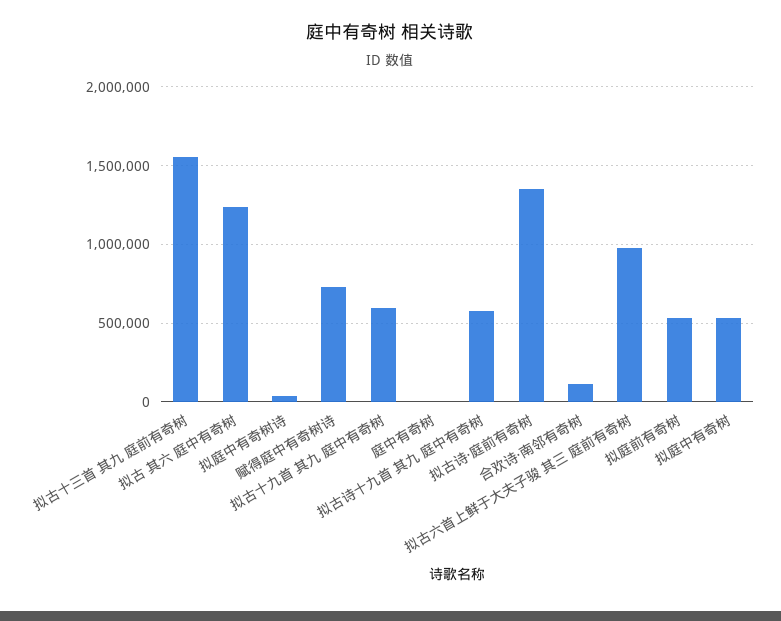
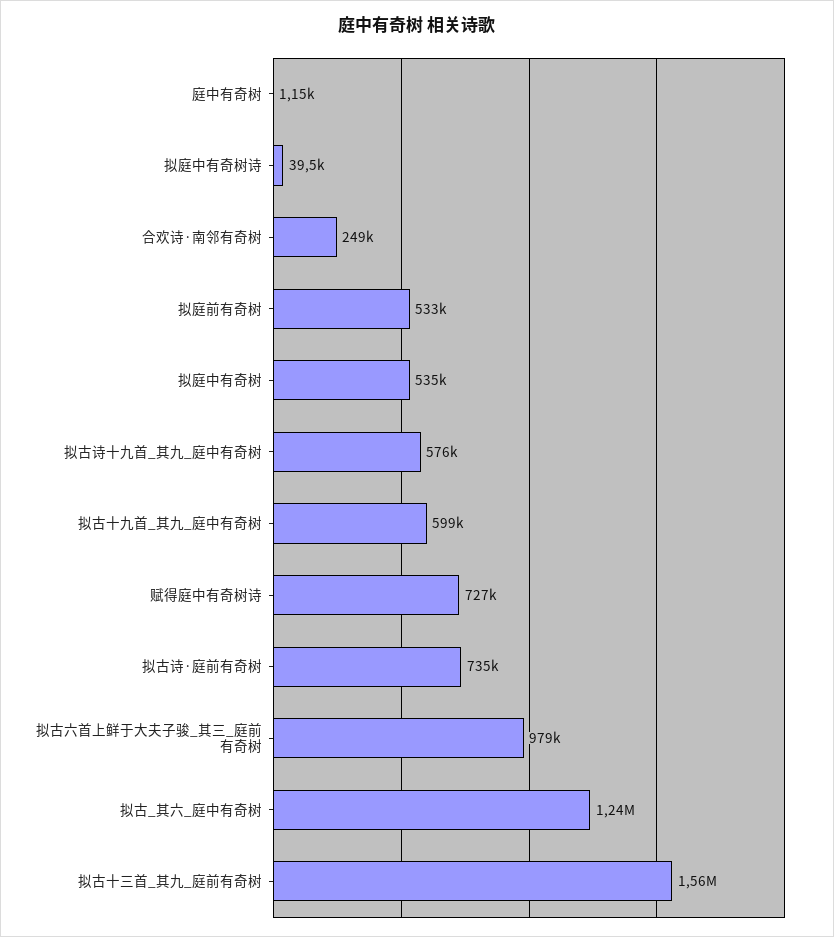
拟古诗·庭前有奇树: 1350000 -> 735000
合欢诗·南邻有奇树: 100000 -> 249000

